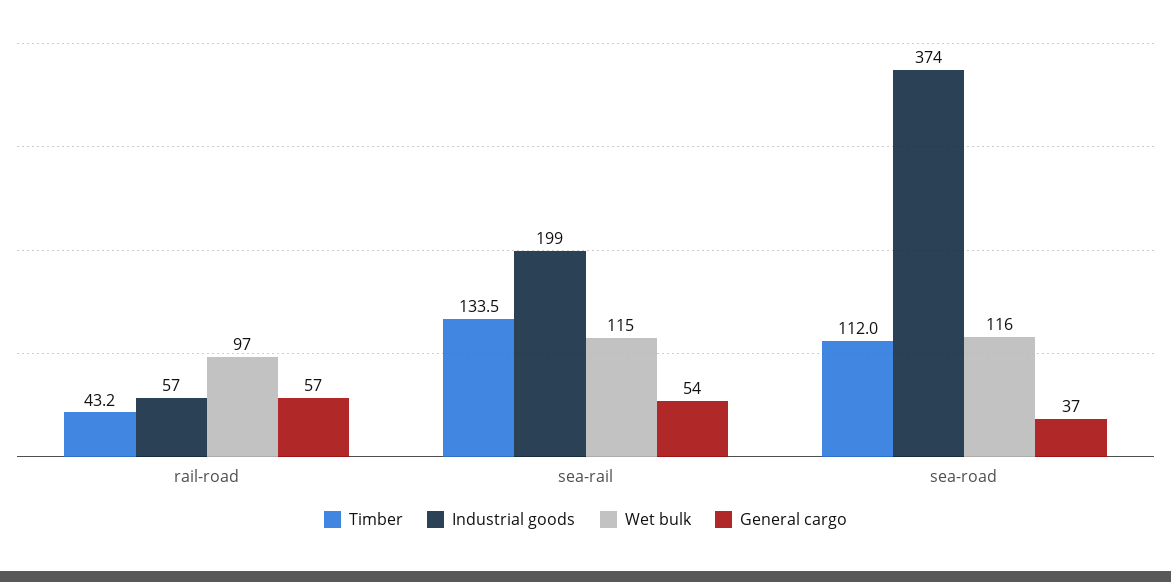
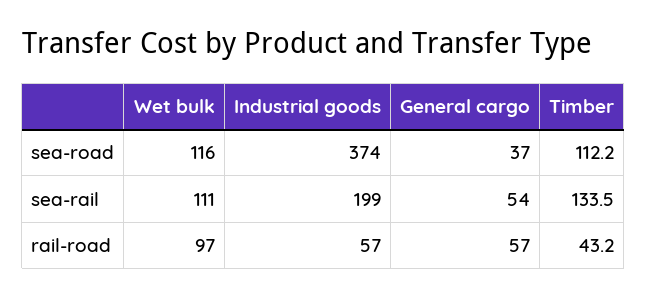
Wet bulk, sea-rail: 115 -> 111
Timber, sea-road: 112 -> 112.2

